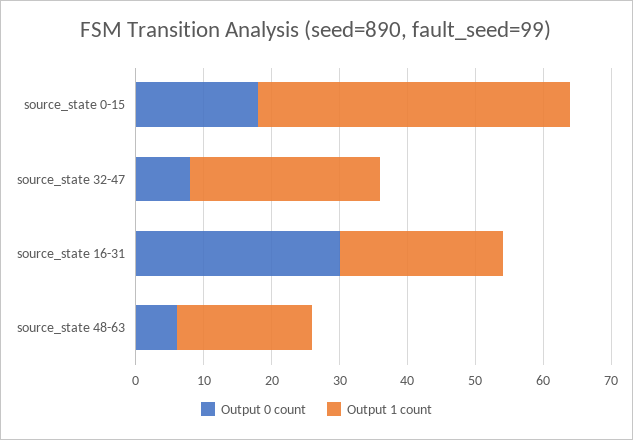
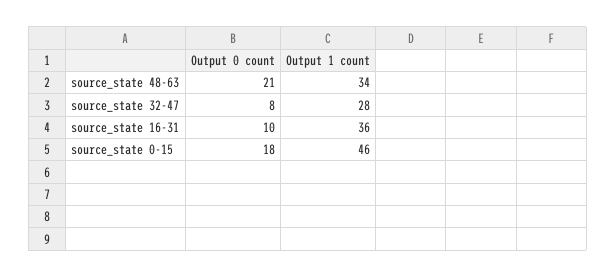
Output 0 count, source_state 16-31: 30 -> 10
Output 1 count, source_state 16-31: 25 -> 36
Output 0 count, source_state 48-63: 5 -> 21
Output 1 count, source_state 48-63: 20 -> 34

